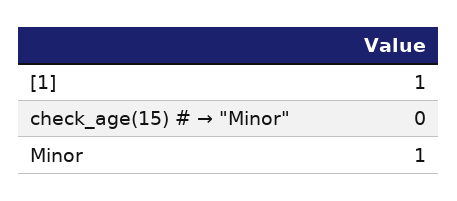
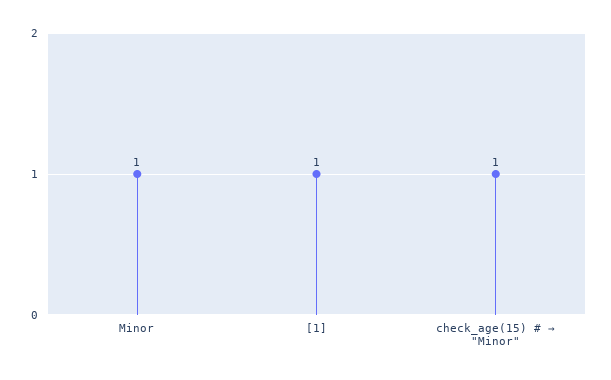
check_age(15) # → "Minor": 0 -> 1

